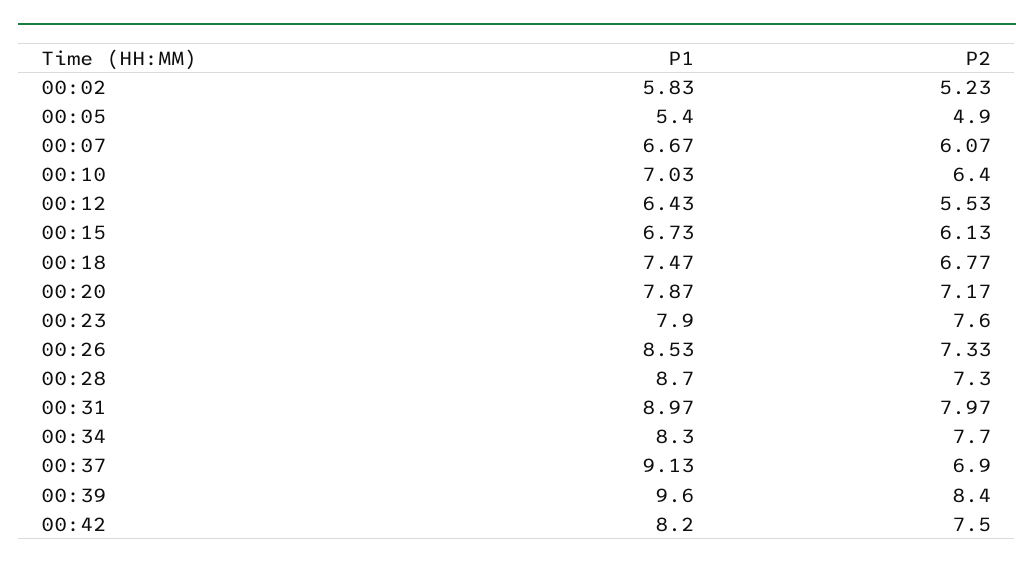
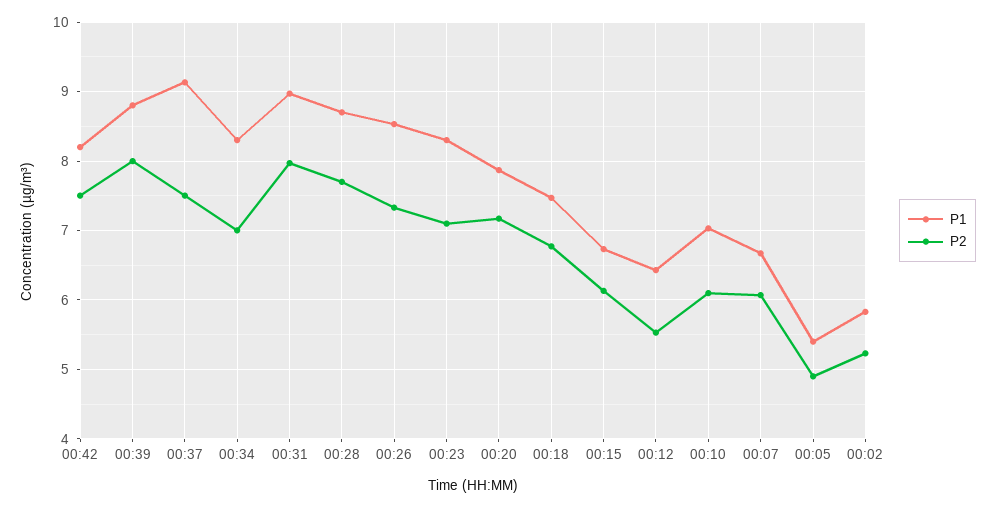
P2, 00:10: 6.4 -> 6.1
P1, 00:23: 7.9 -> 8.3
P2, 00:23: 7.6 -> 7.1
P2, 00:28: 7.3 -> 7.7
P2, 00:34: 7.7 -> 7
P2, 00:37: 6.9 -> 7.5
P1, 00:39: 9.6 -> 8.8
P2, 00:39: 8.4 -> 8

